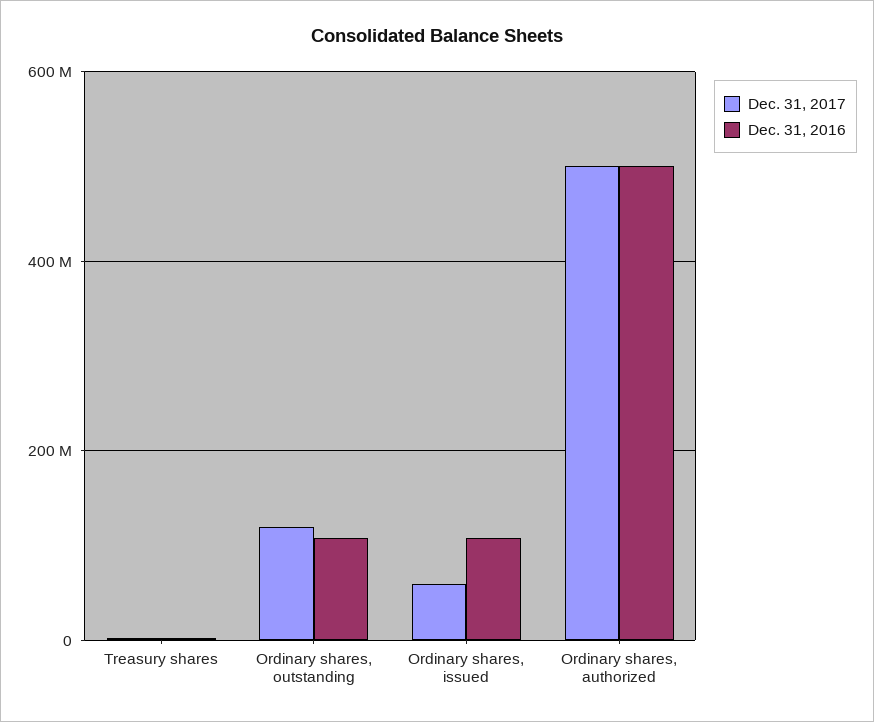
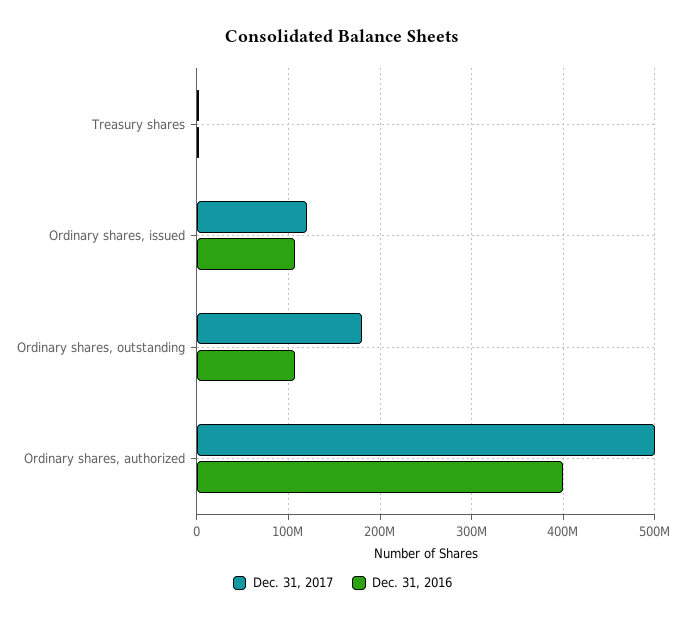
Dec. 31, 2017, Ordinary shares, outstanding: 120000000 -> 180000000
Dec. 31, 2017, Ordinary shares, issued: 60000000 -> 120000000
Dec. 31, 2016, Ordinary shares, authorized: 500000000 -> 400000000

